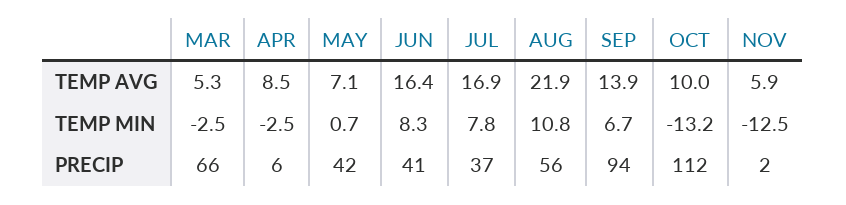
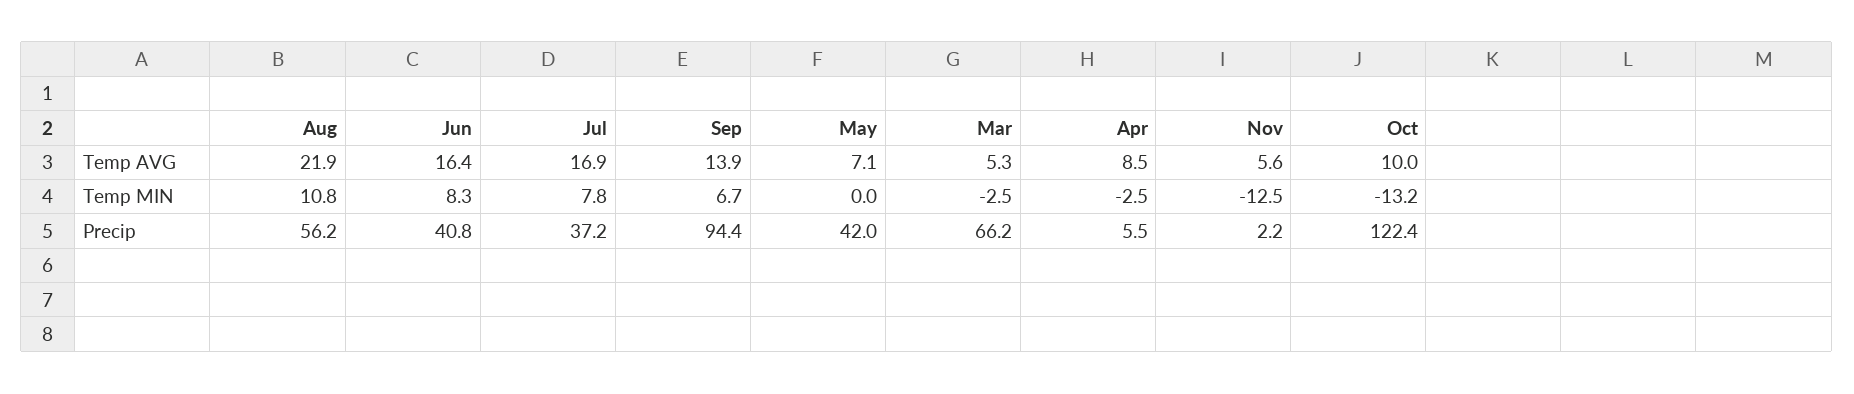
NOV, TEMP AVG: 5.9 -> 5.6
MAY, TEMP MIN: 0.7 -> 0
OCT, PRECIP: 112 -> 122.4

